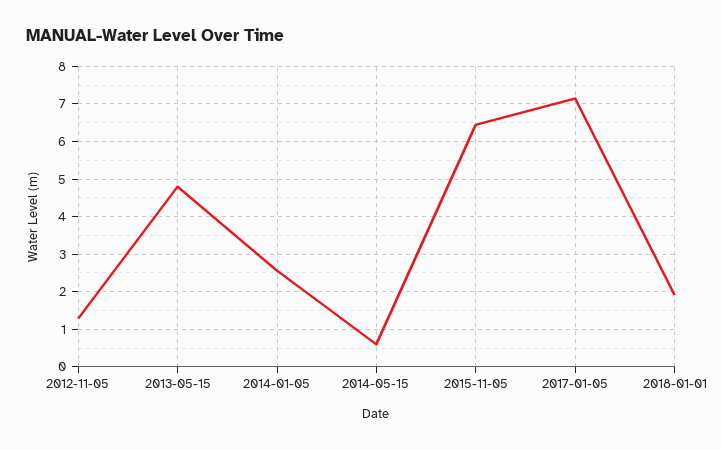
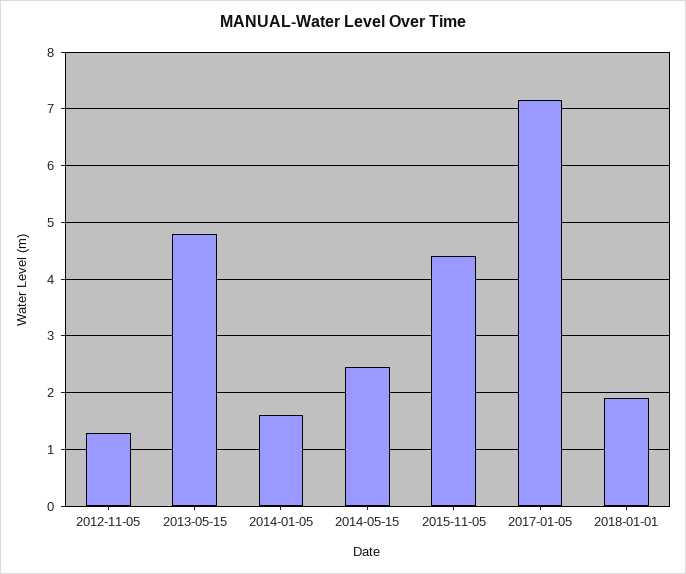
2014-01-05: 2.6 -> 1.6
2014-05-15: 0.6 -> 2.4
2015-11-05: 6.4 -> 4.4

